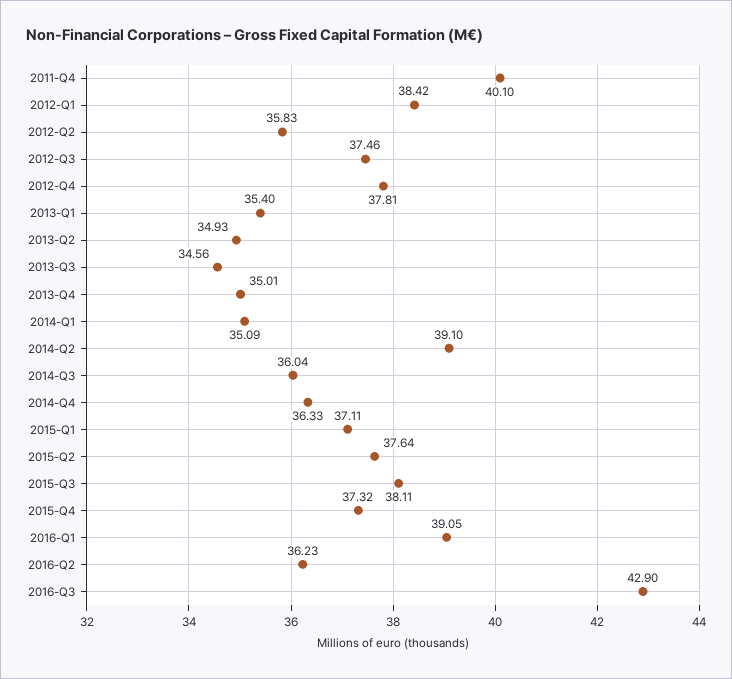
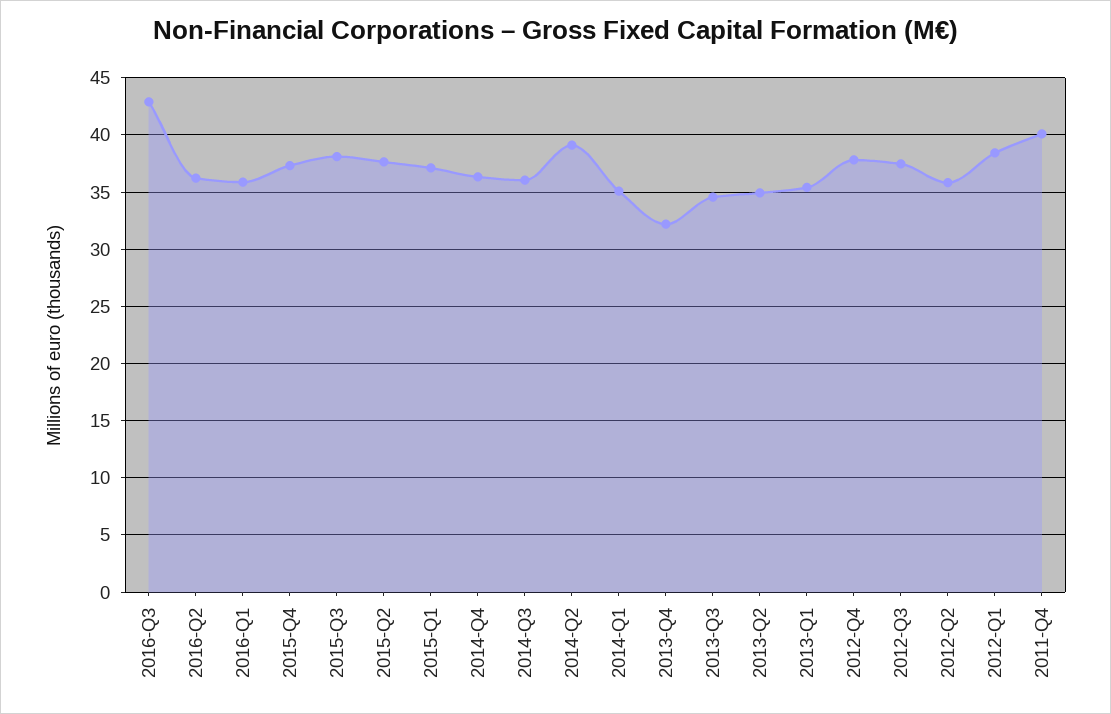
2013-Q4: 35.01 -> 32
2016-Q1: 39.05 -> 36

